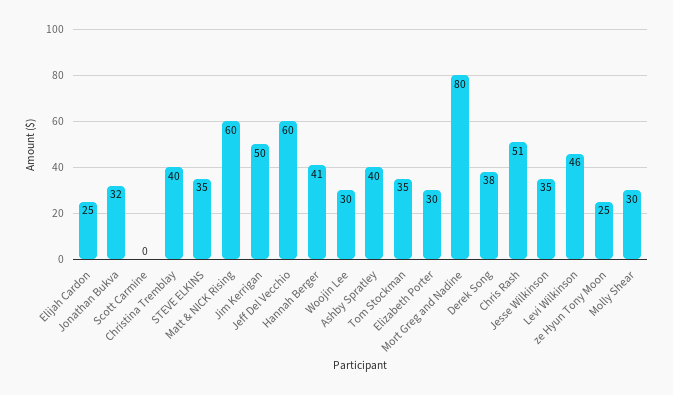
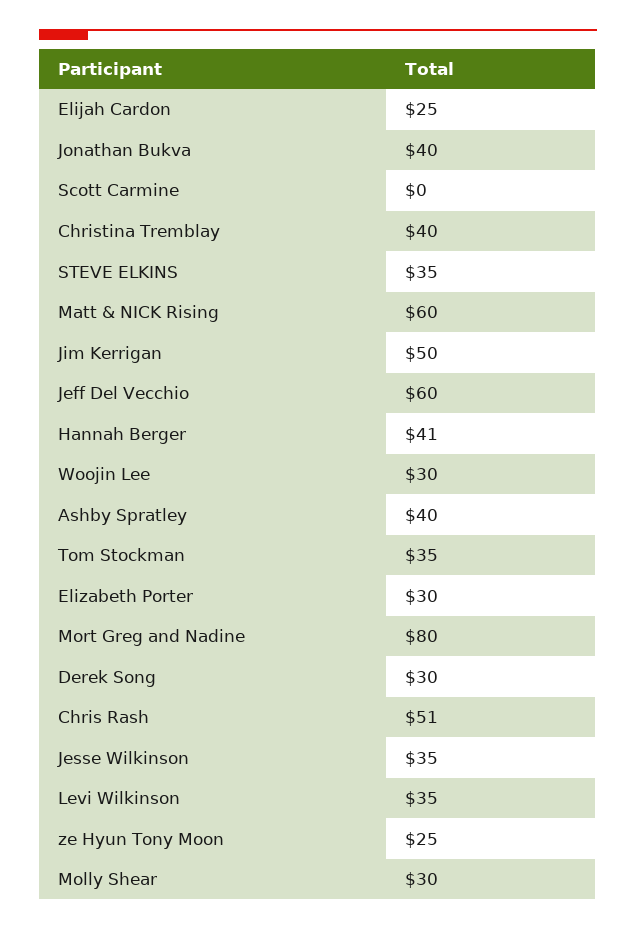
Jonathan Bukva: 32 -> 40
Derek Song: 38 -> 30
Levi Wilkinson: 46 -> 35

